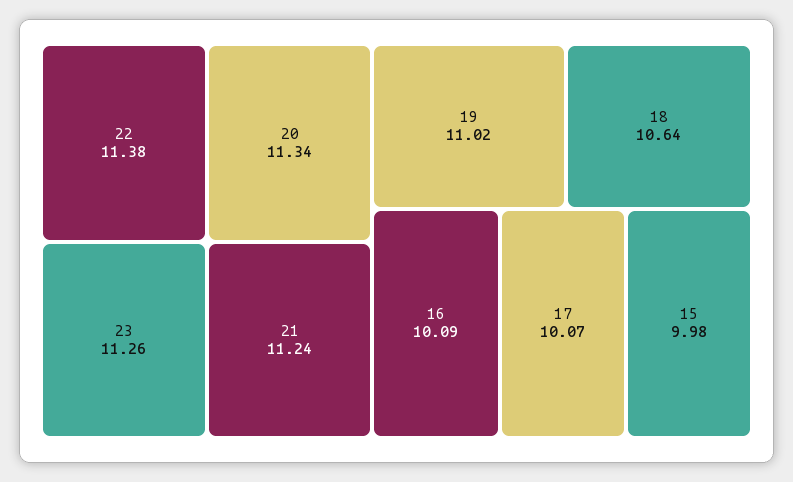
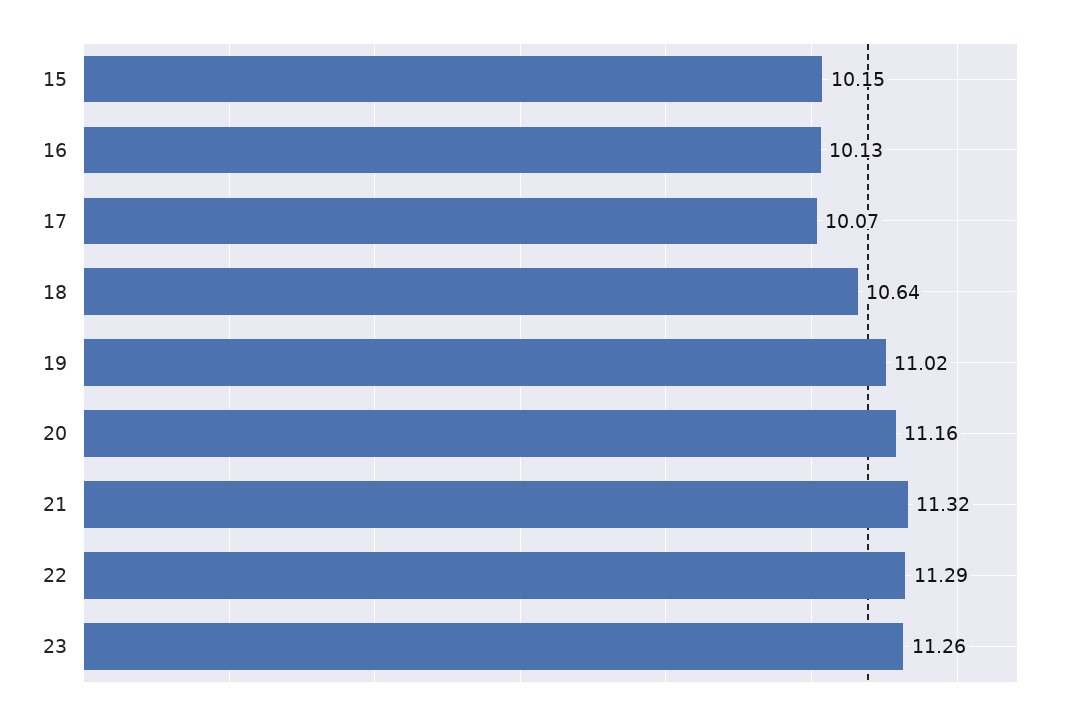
22: 11.38 -> 11.29
20: 11.34 -> 11.16
21: 11.24 -> 11.32
16: 10.09 -> 10.13
15: 9.98 -> 10.15

